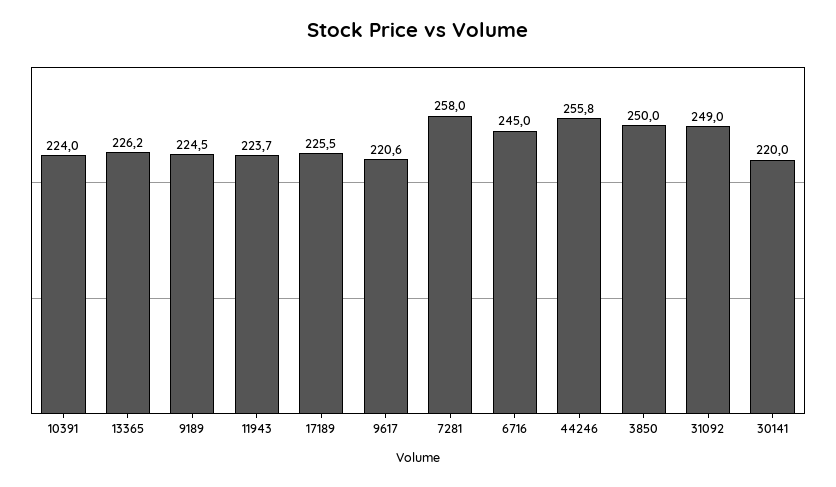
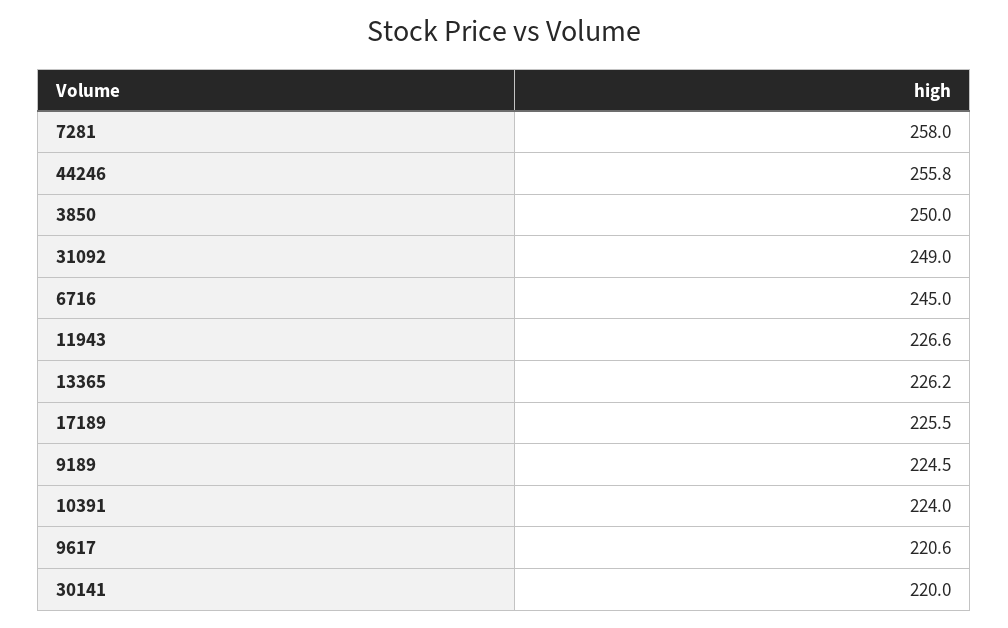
11943: 223.7 -> 226.6

